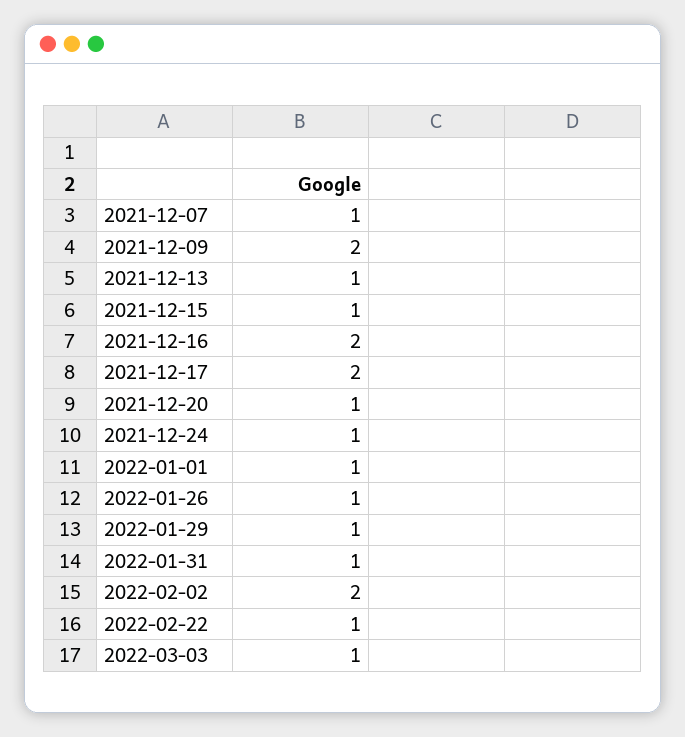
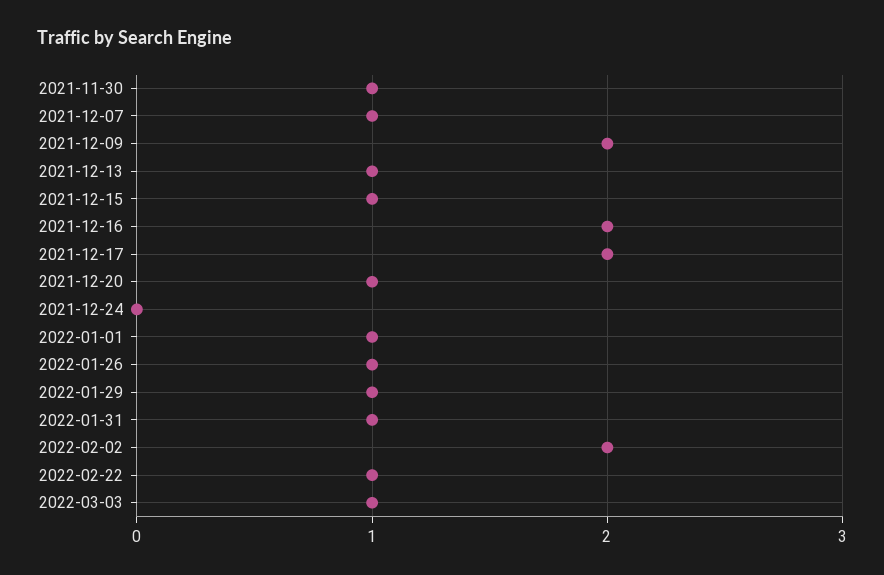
2021-12-24: 1 -> 0
2021-11-30: none -> 1

